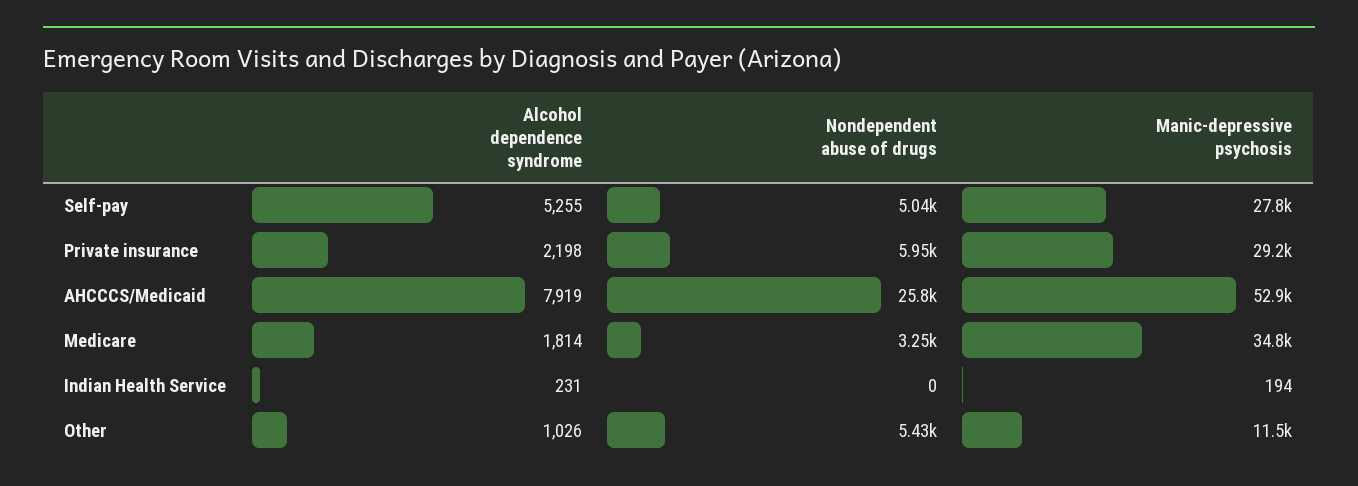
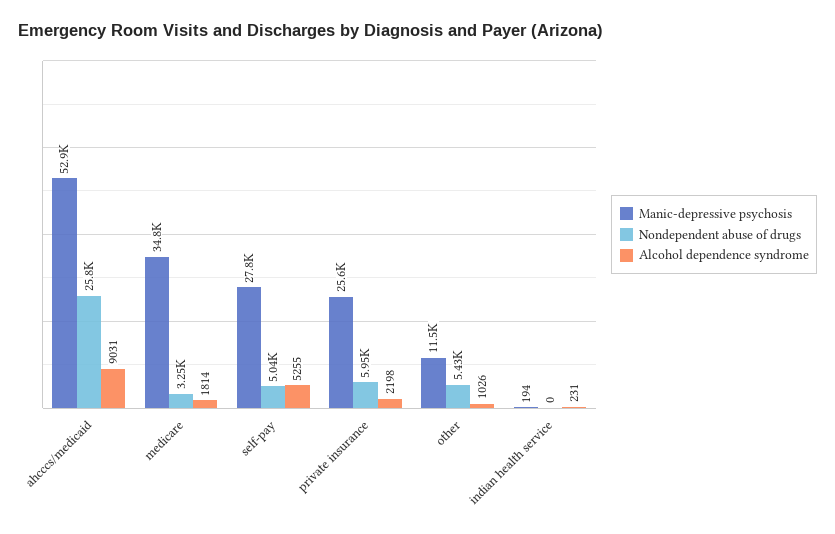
Manic-depressive psychosis, Private insurance: 29200 -> 25600
Alcohol dependence syndrome, AHCCCS/Medicaid: 7919 -> 9031

